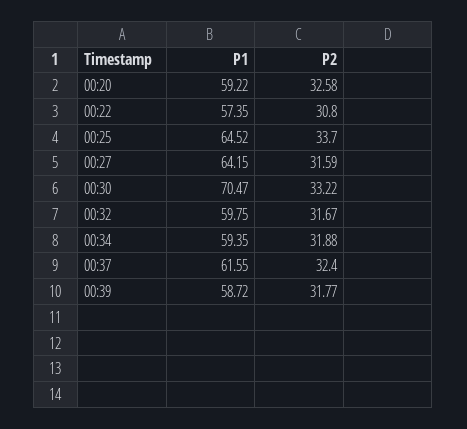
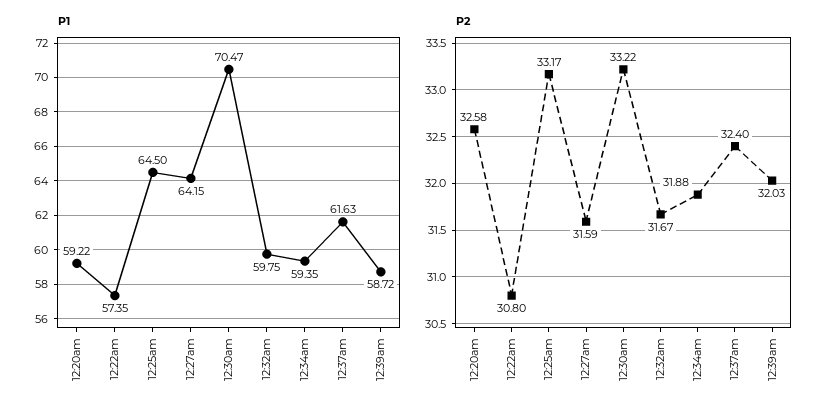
P1, 00:25: 64.52 -> 64.5
P2, 00:25: 33.7 -> 33.17
P1, 00:37: 61.55 -> 61.63
P2, 00:39: 31.77 -> 32.03

